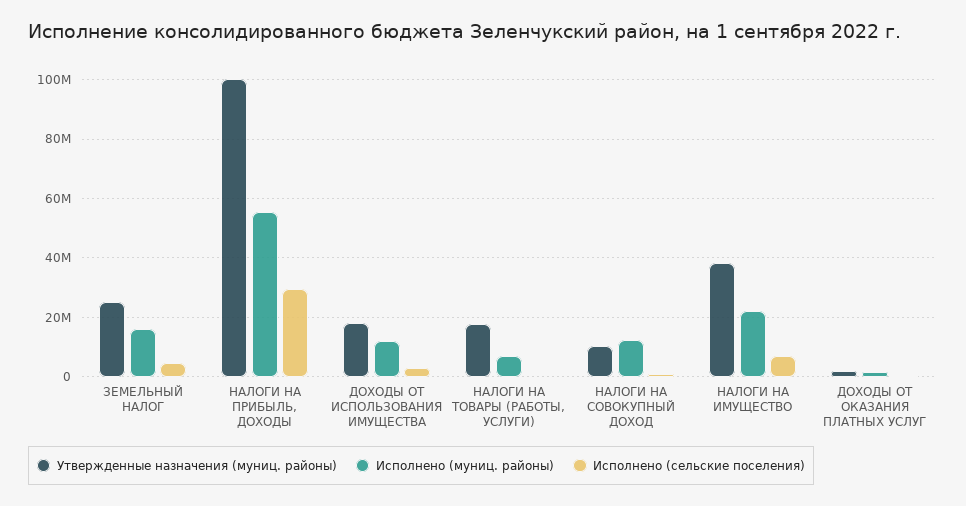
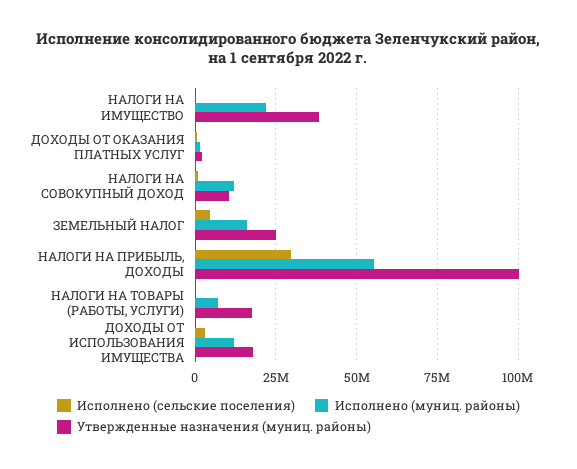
Исполнено (сельские поселения), НАЛОГИ НА ИМУЩЕСТВО: 7500000 -> 0

